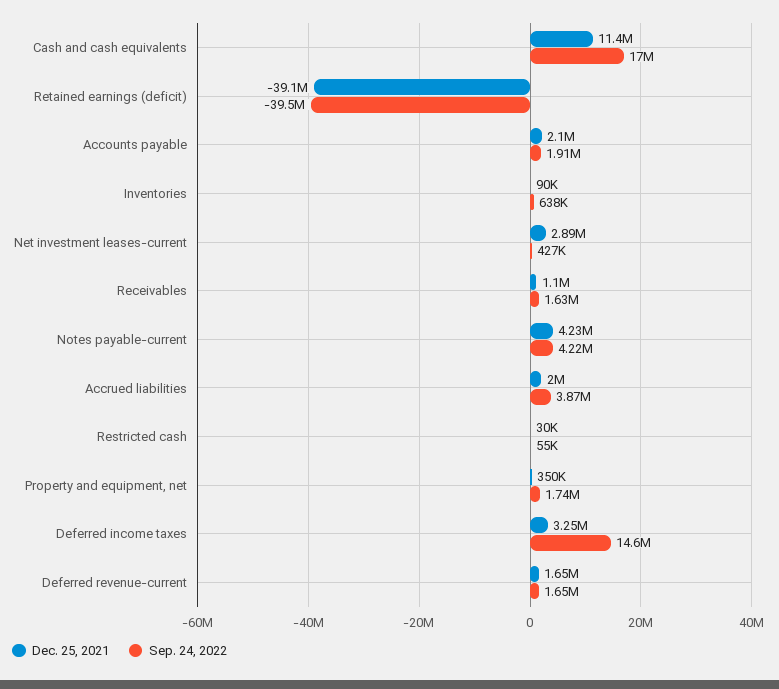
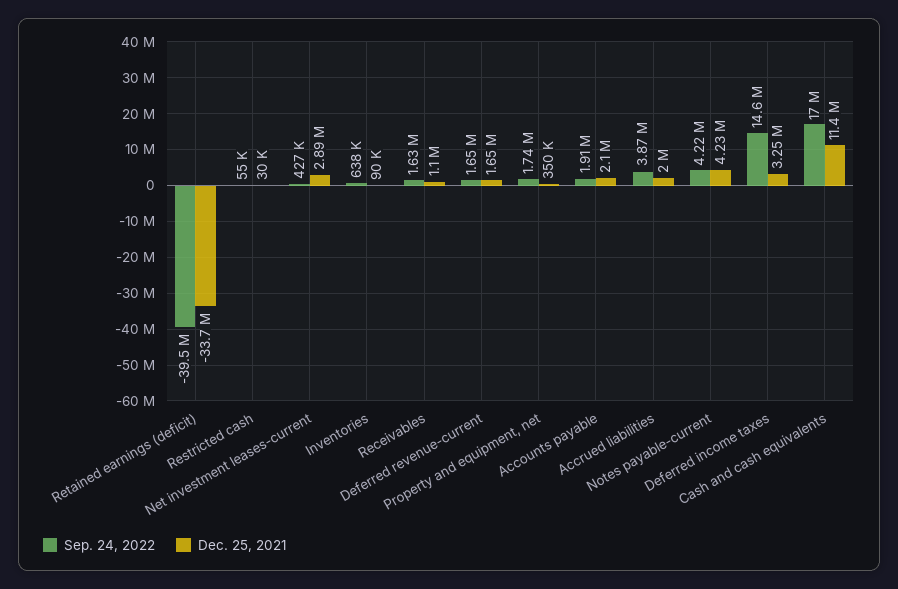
Dec. 25, 2021, Retained earnings (deficit): -39100000 -> -33700000

